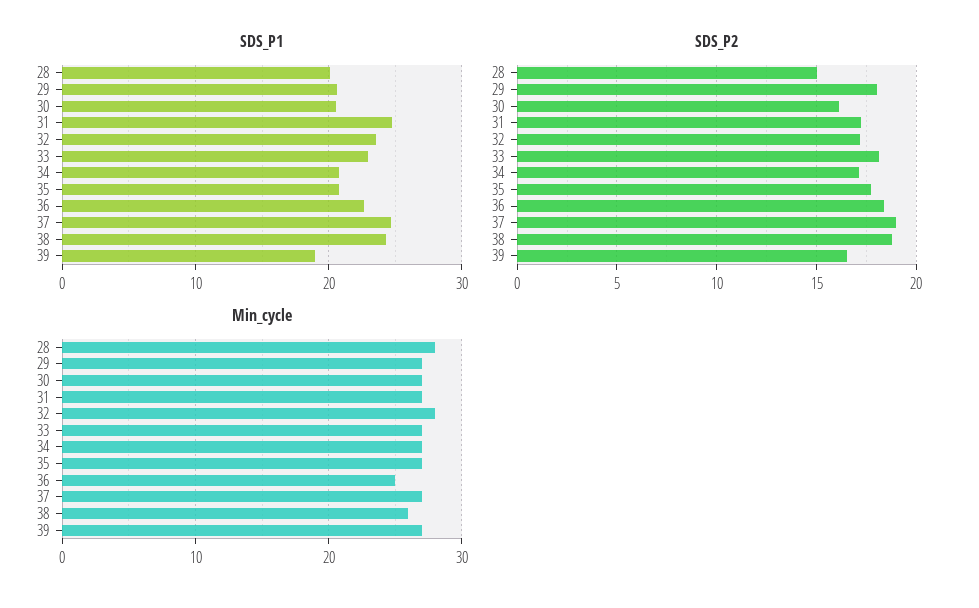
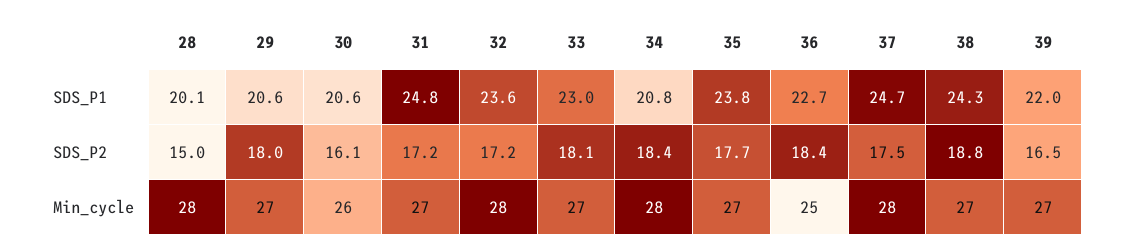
SDS_P1, 35: 21 -> 23.8
SDS_P1, 39: 19 -> 22
SDS_P2, 34: 17 -> 18.4
SDS_P2, 37: 19 -> 17.5
Min_cycle, 30: 27 -> 26
Min_cycle, 34: 27 -> 28
Min_cycle, 37: 27 -> 28
Min_cycle, 38: 26 -> 27

